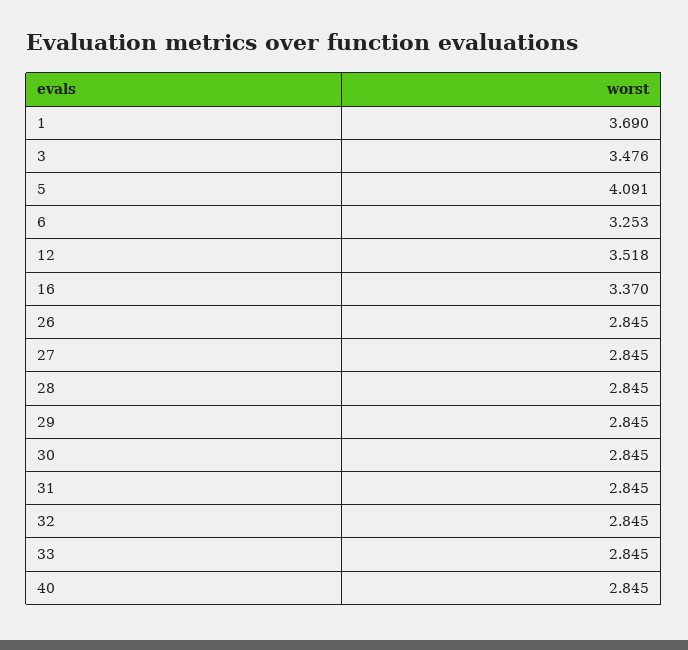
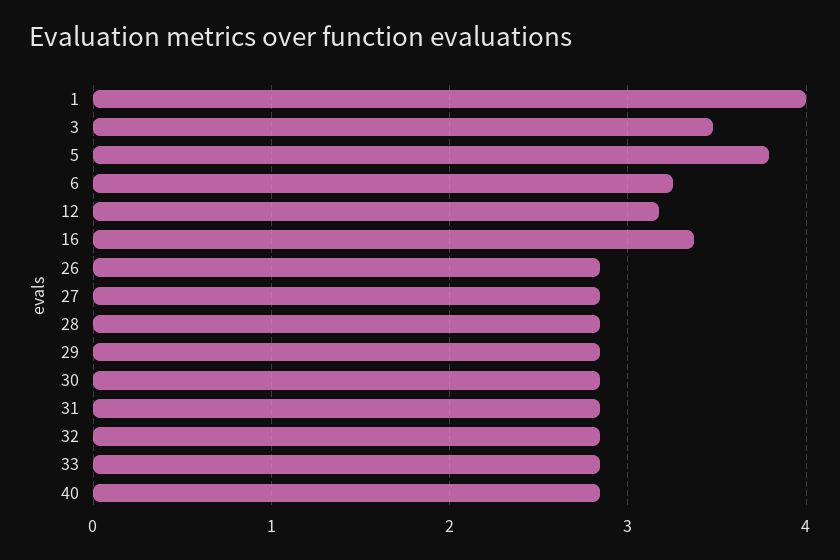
1: 3.69 -> 4
5: 4.091 -> 3.8
12: 3.518 -> 3.2

